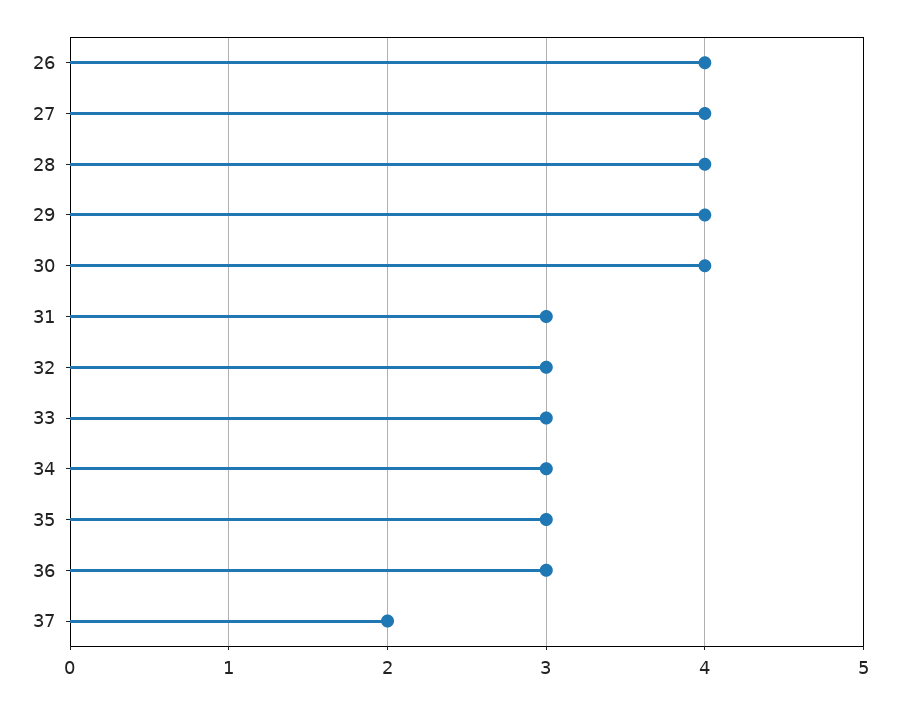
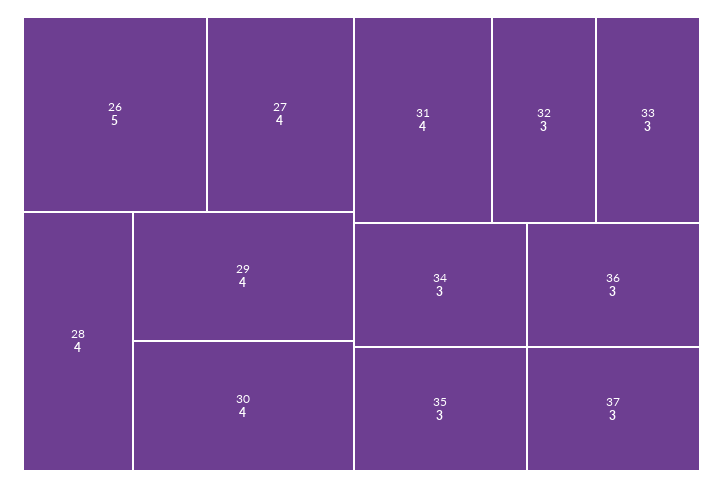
26: 4 -> 5
31: 3 -> 4
37: 2 -> 3

